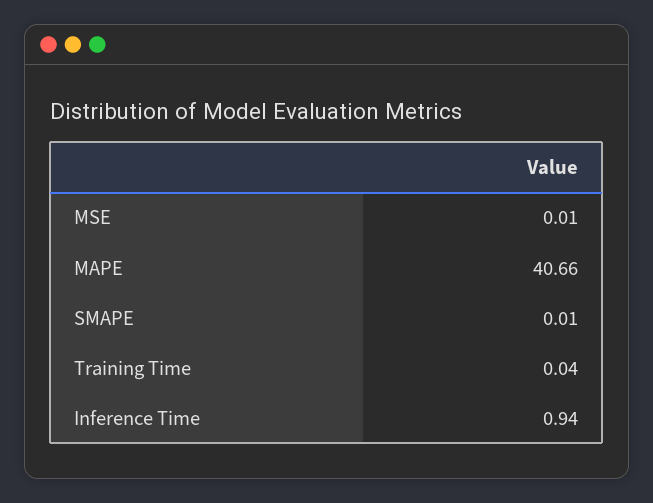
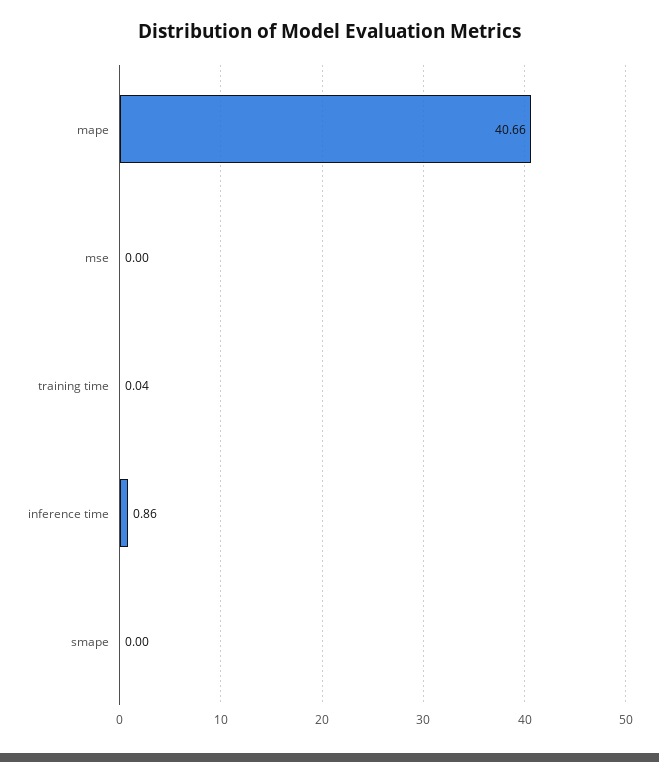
MSE: 0.01 -> 0
SMAPE: 0.01 -> 0
Inference Time: 0.94 -> 0.86

